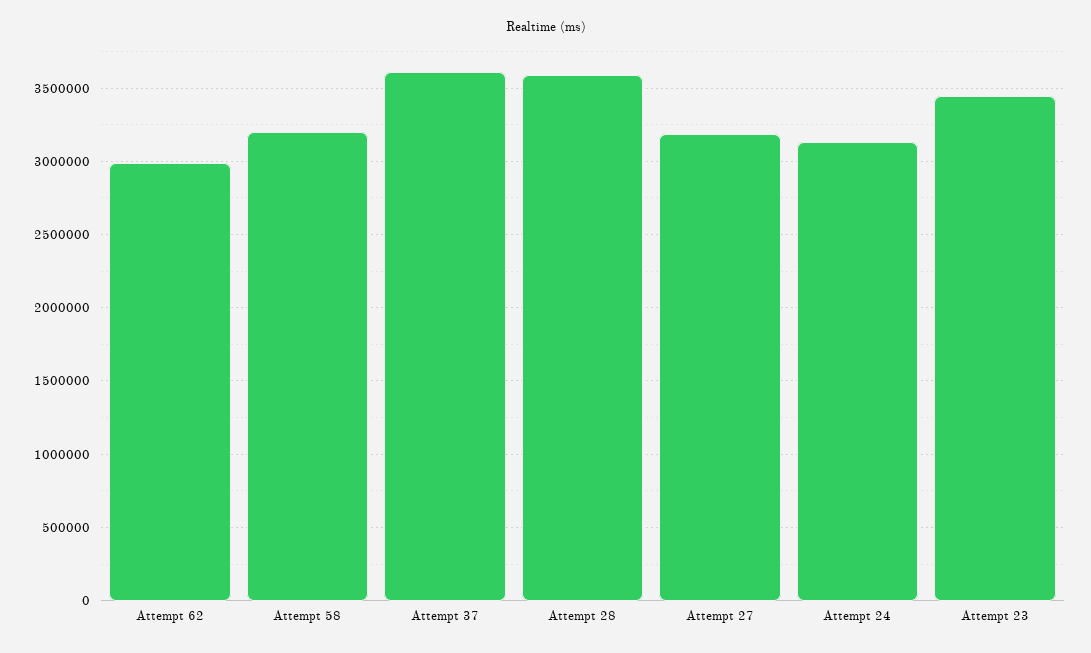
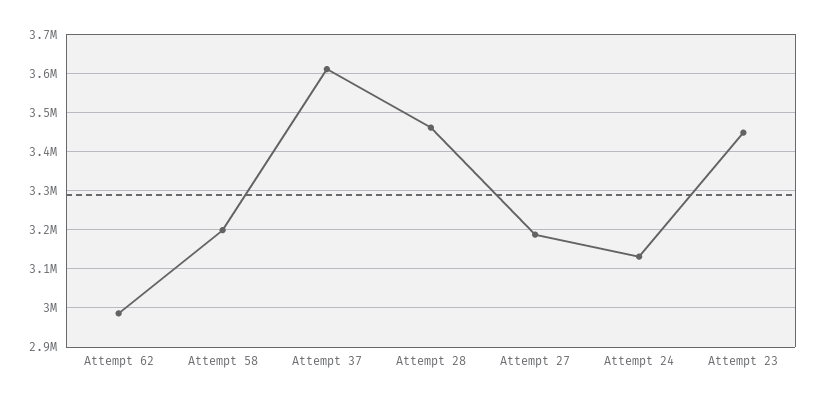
Attempt 28: 3600000 -> 3460000

